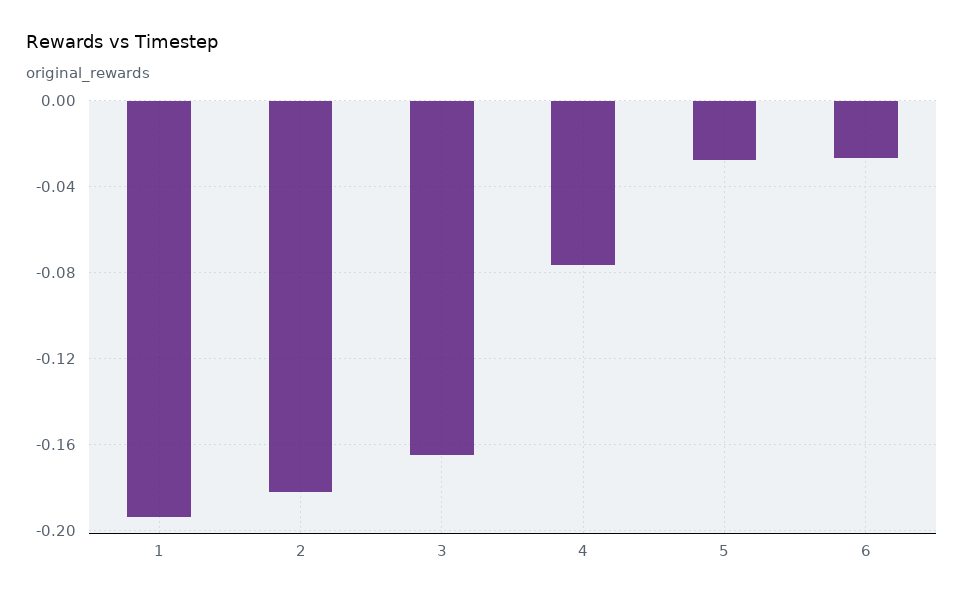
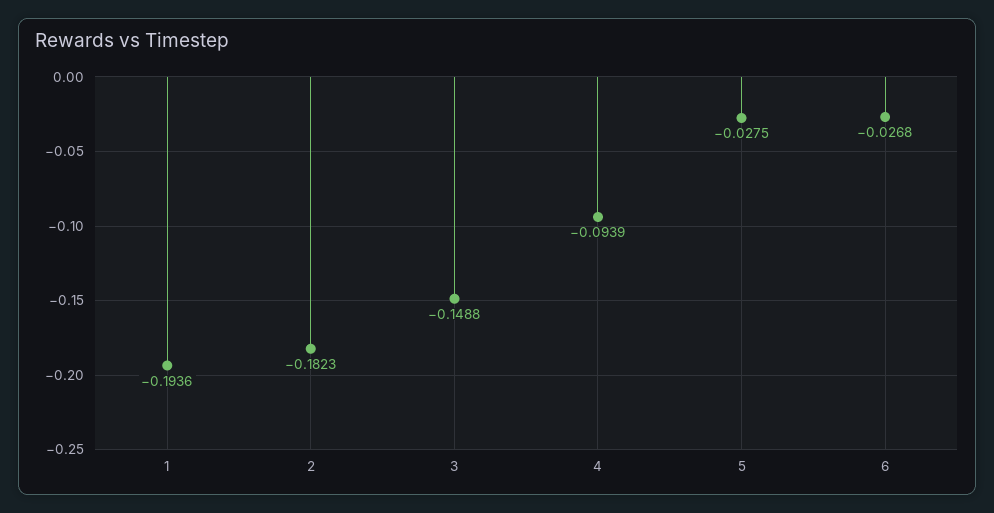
3: -0.165 -> -0.1488
4: -0.075 -> -0.0939

